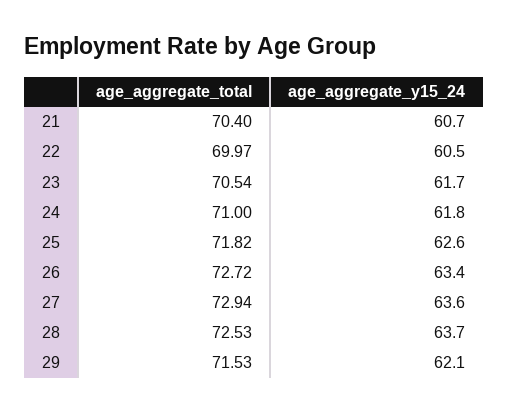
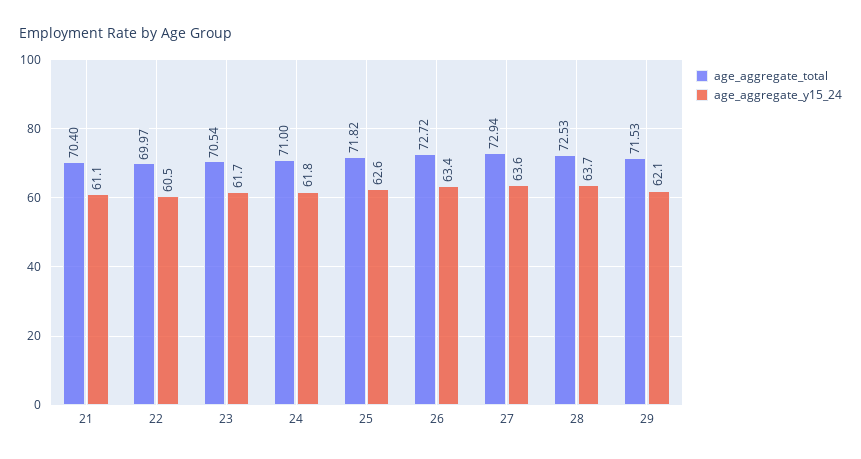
age_aggregate_y15_24, 21: 60.7 -> 61.1

